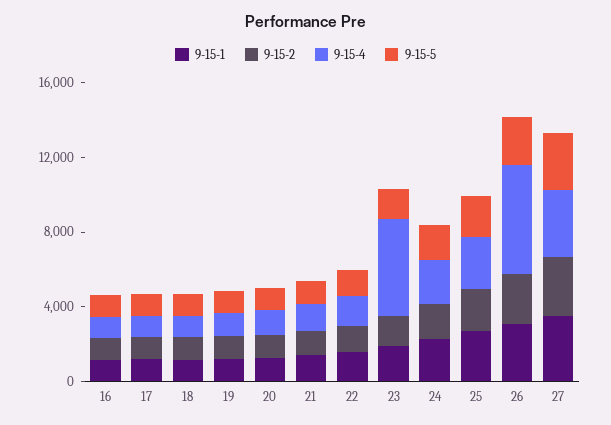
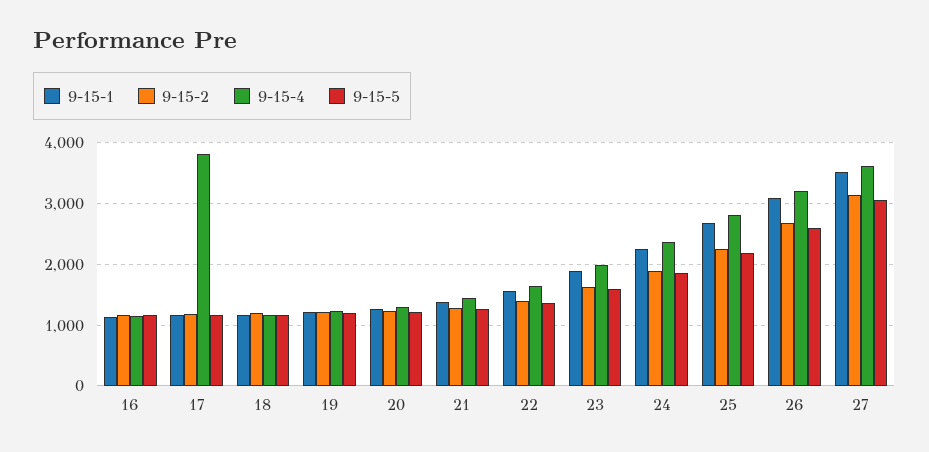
9-15-4, 17: 1000 -> 3800
9-15-4, 23: 5000 -> 2000
9-15-4, 26: 6000 -> 3200

